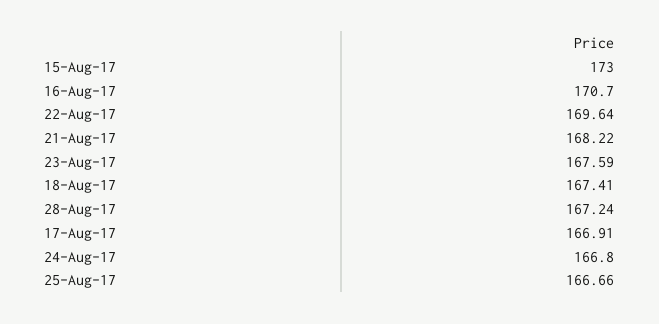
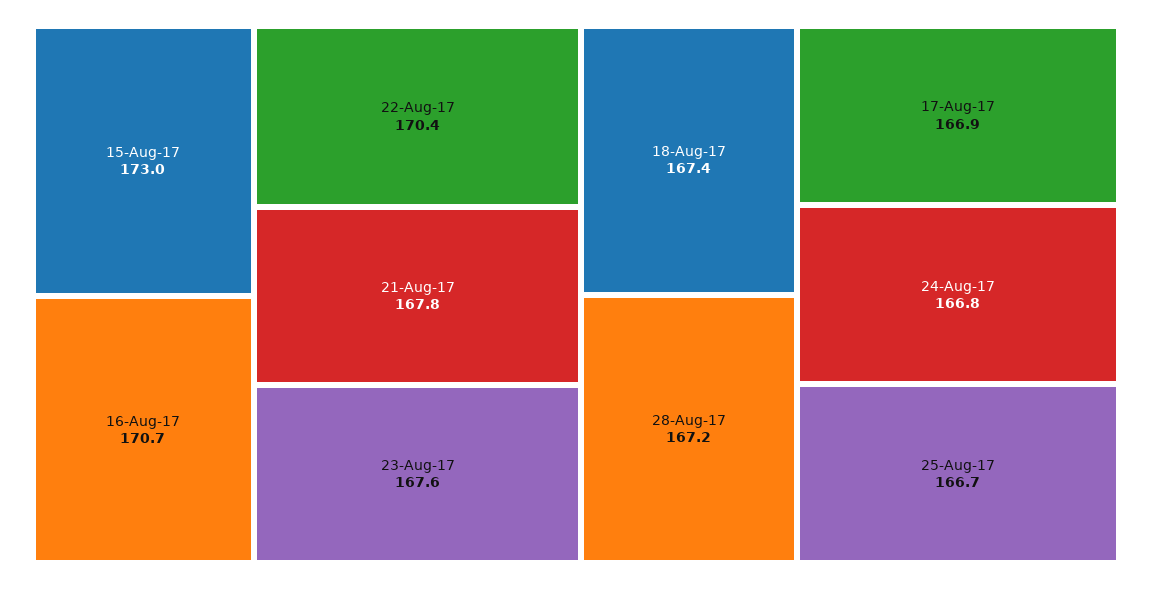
22-Aug-17: 169.64 -> 170.4
21-Aug-17: 168.22 -> 167.8

